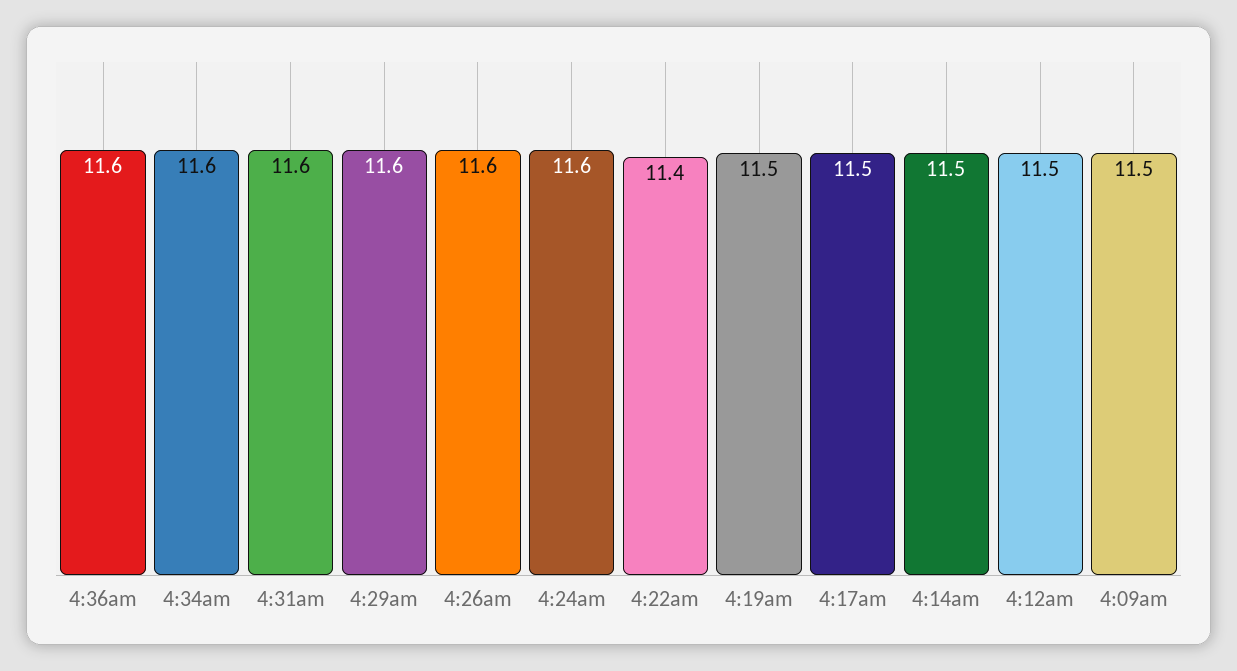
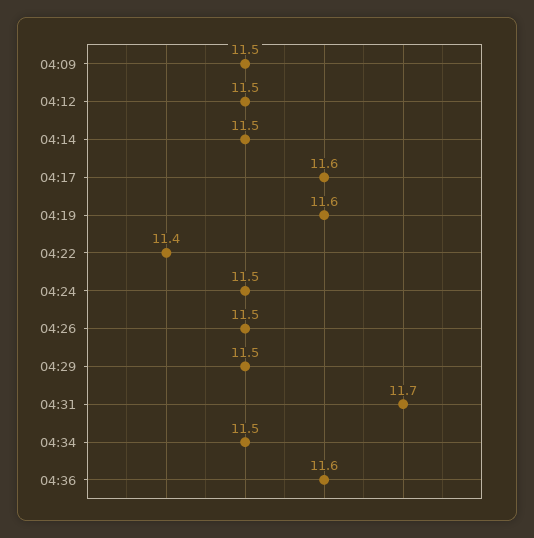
4:34am: 11.6 -> 11.5
4:31am: 11.6 -> 11.7
4:29am: 11.6 -> 11.5
4:26am: 11.6 -> 11.5
4:24am: 11.6 -> 11.5
4:19am: 11.5 -> 11.6
4:17am: 11.5 -> 11.6

